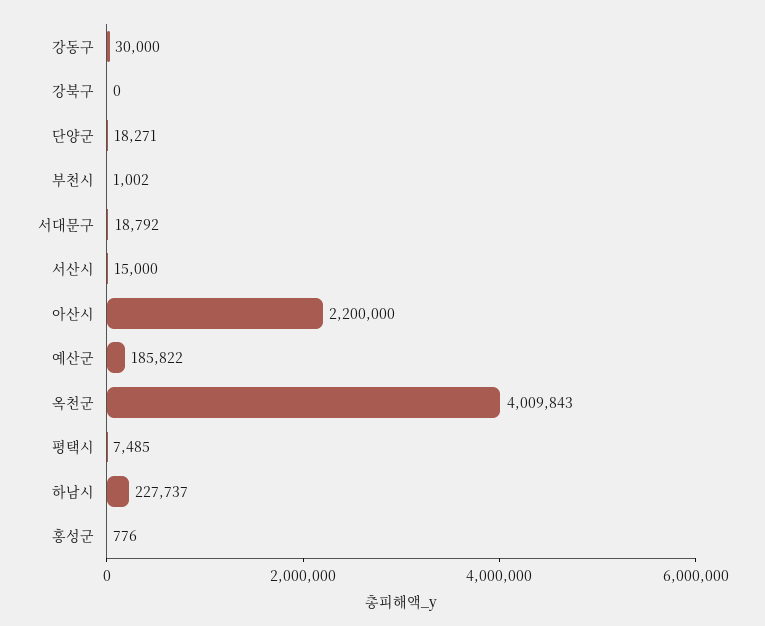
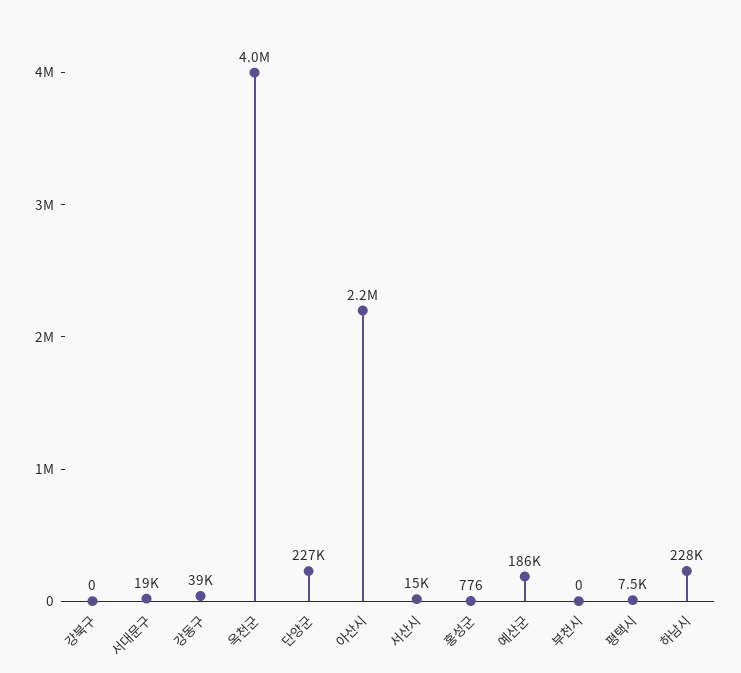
강동구: 30000 -> 39000
단양군: 18271 -> 227000
부천시: 1002 -> 0

